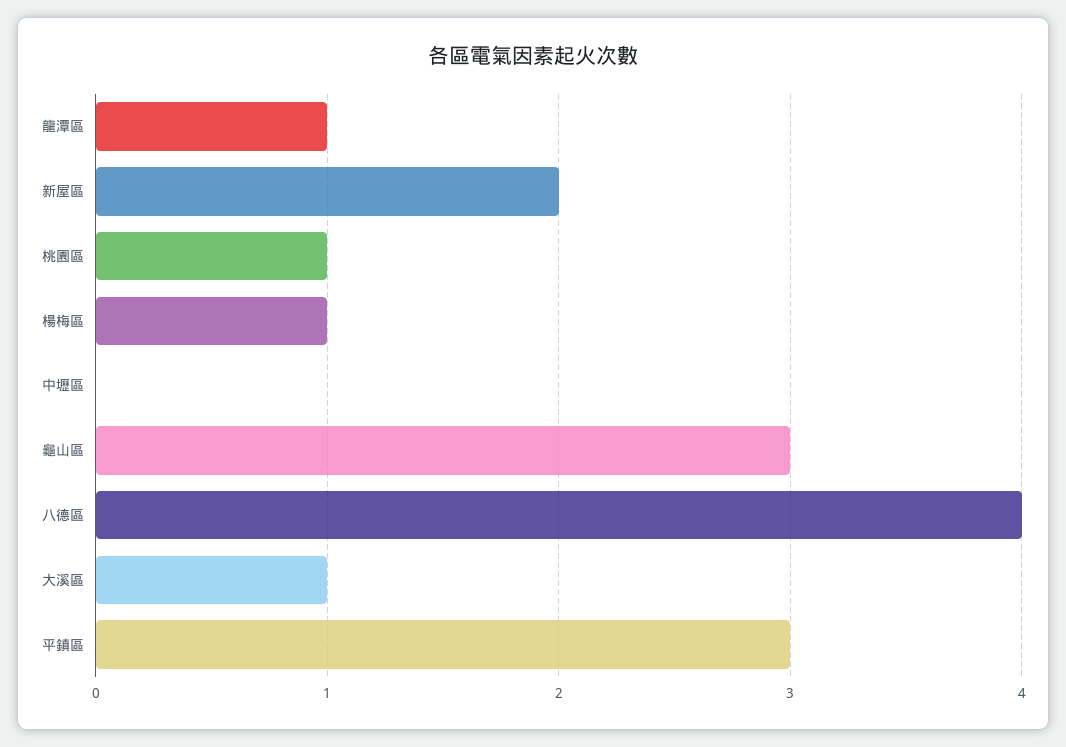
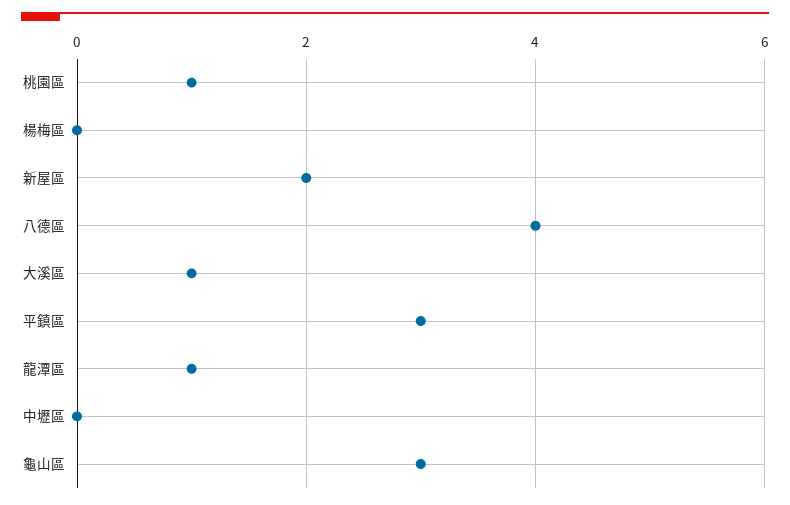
楊梅區: 1 -> 0

